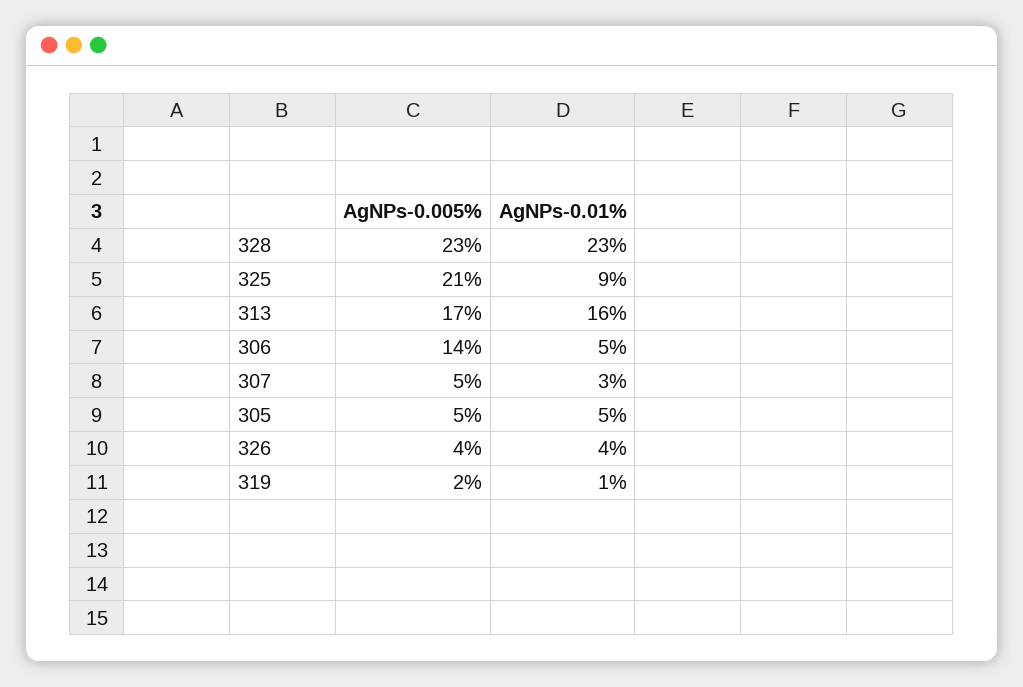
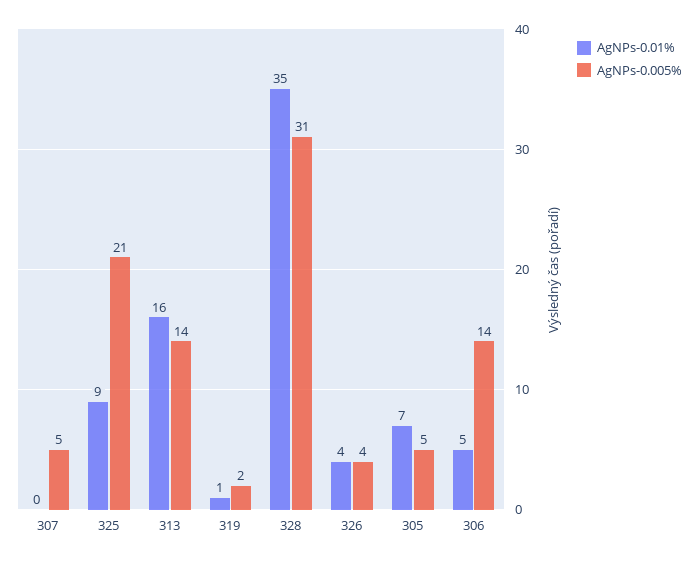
AgNPs-0.005%, 328: 23 -> 31
AgNPs-0.01%, 328: 23 -> 35
AgNPs-0.005%, 313: 17 -> 14
AgNPs-0.01%, 307: 3 -> 0
AgNPs-0.01%, 305: 5 -> 7

